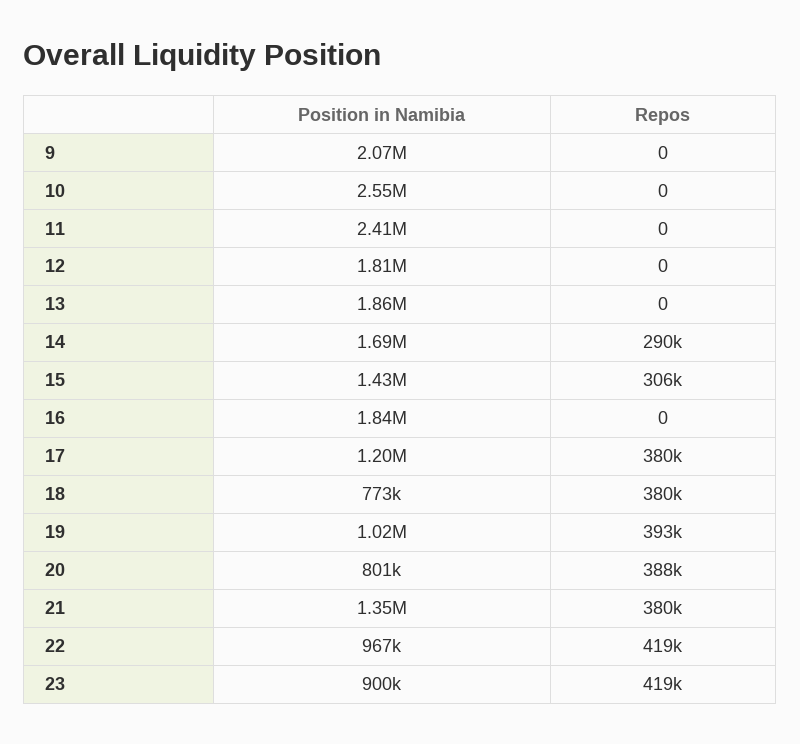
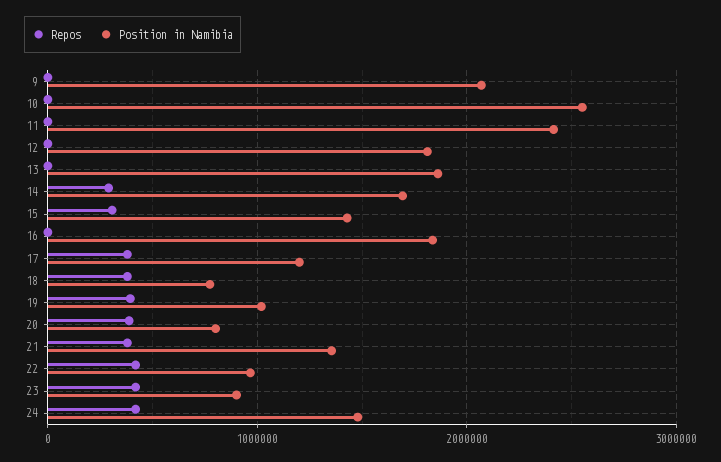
Repos, 24: none -> 400000
Position in Namibia, 24: none -> 1500000

